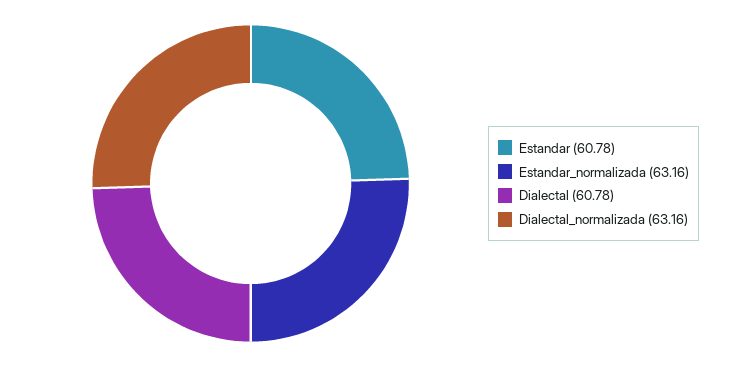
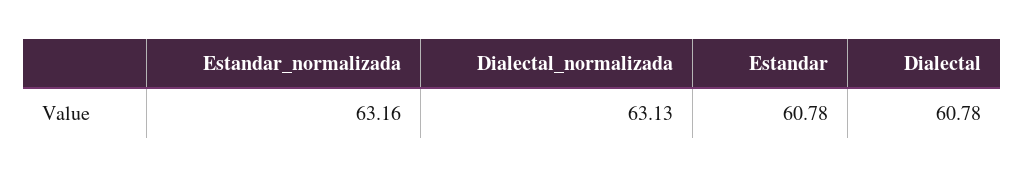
Dialectal_normalizada: 63.16 -> 63.13

